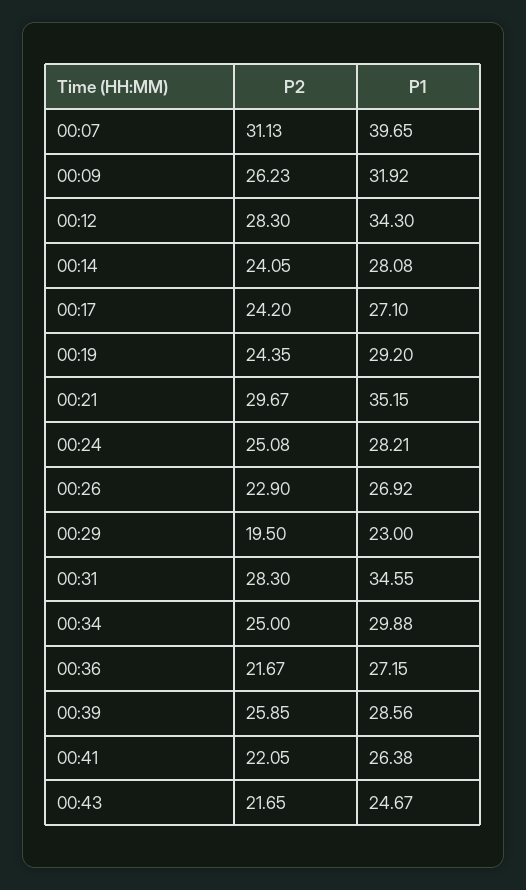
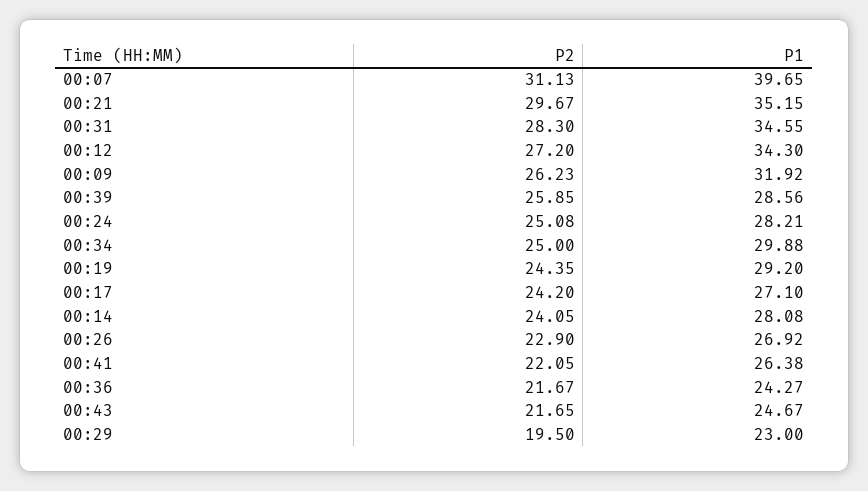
P2, 00:12: 28.3 -> 27.2
P1, 00:36: 27.15 -> 24.27

